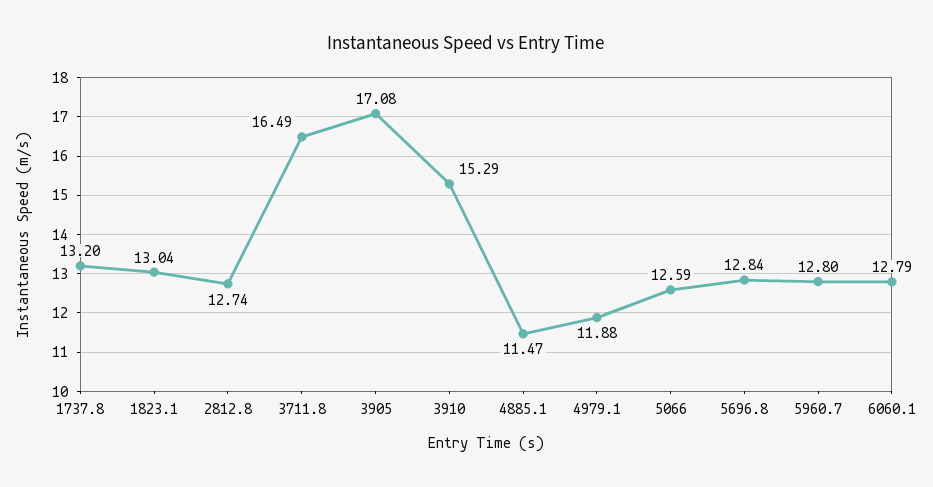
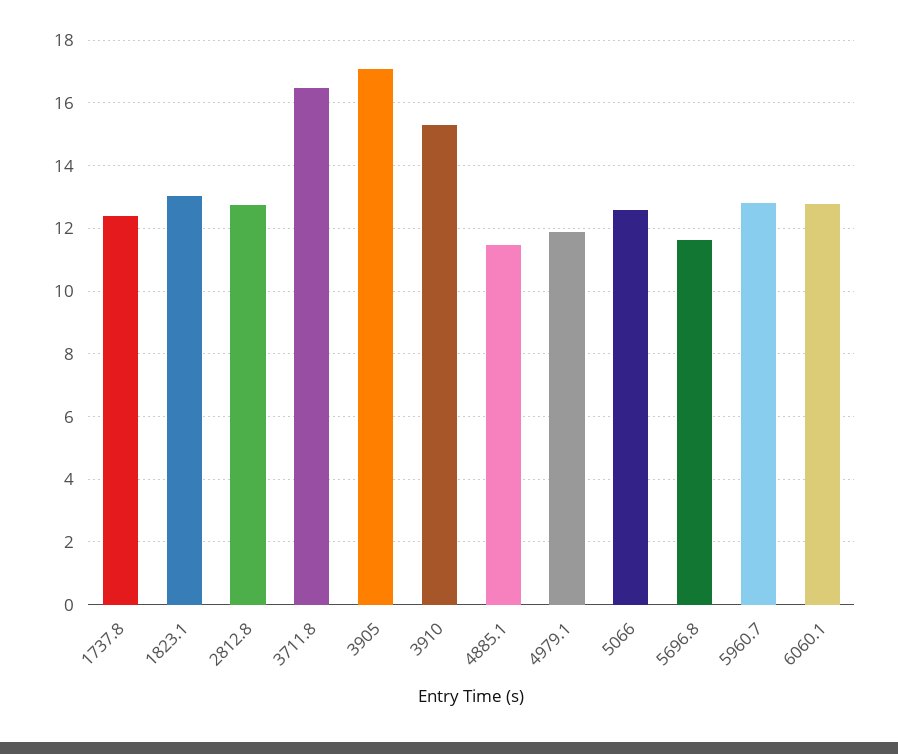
1737.8: 13.2 -> 12.4
5696.8: 12.84 -> 11.6

